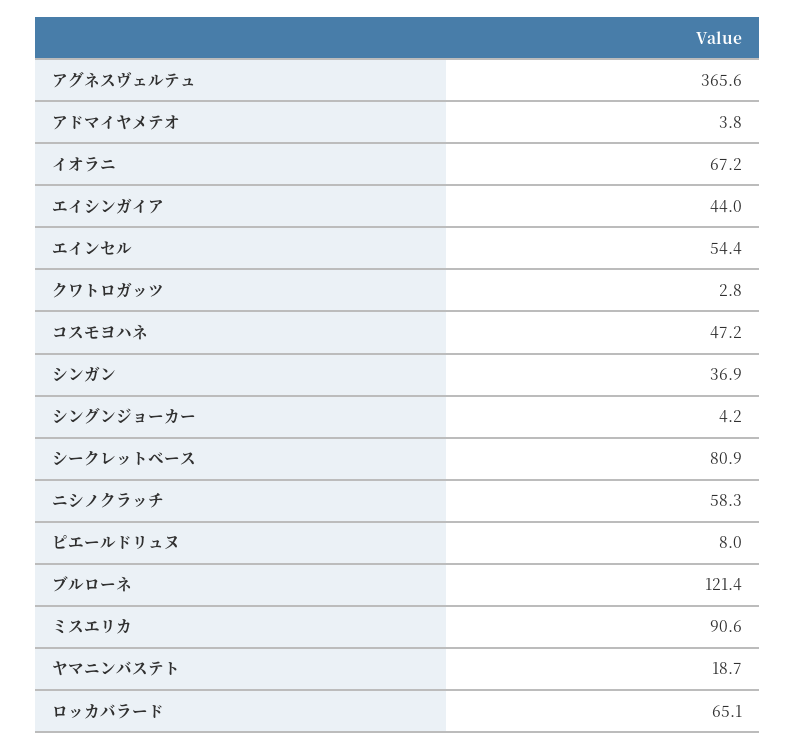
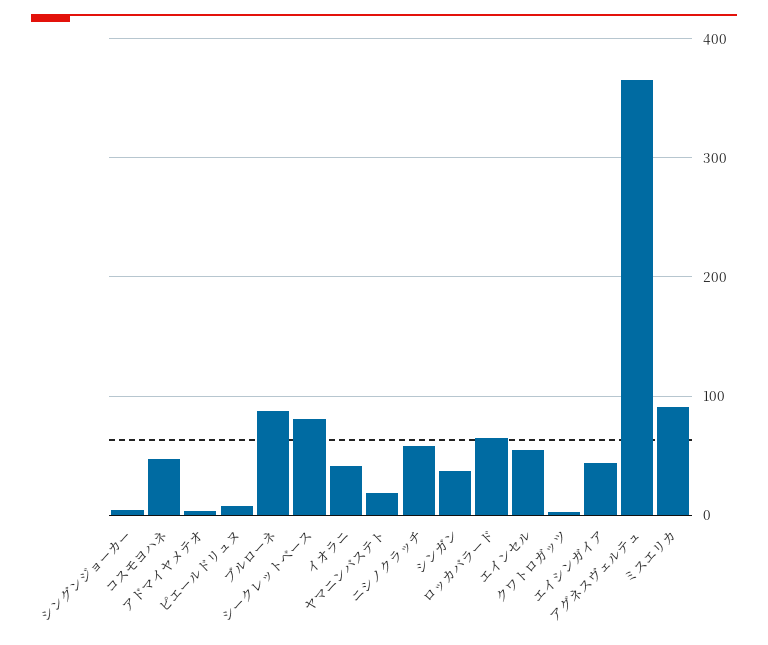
イオラニ: 67.2 -> 40
ブルローネ: 121.4 -> 90

